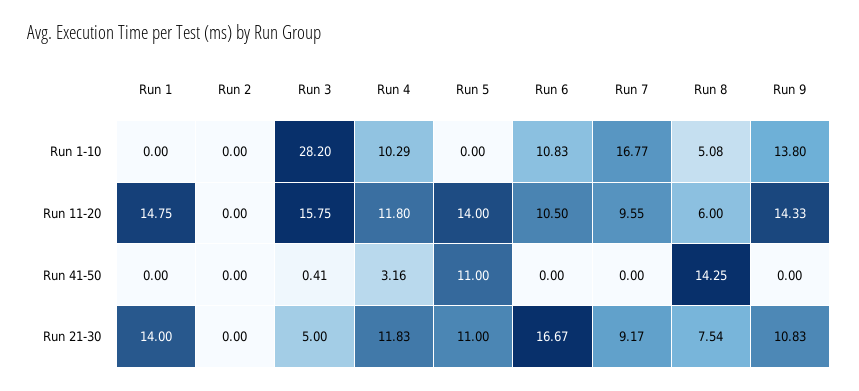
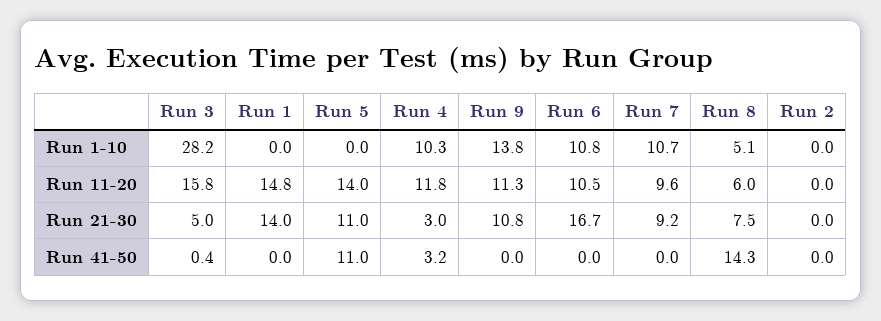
Run 7, Run 1-10: 16.77 -> 10.7
Run 9, Run 11-20: 14.33 -> 11.3
Run 4, Run 21-30: 11.83 -> 3

